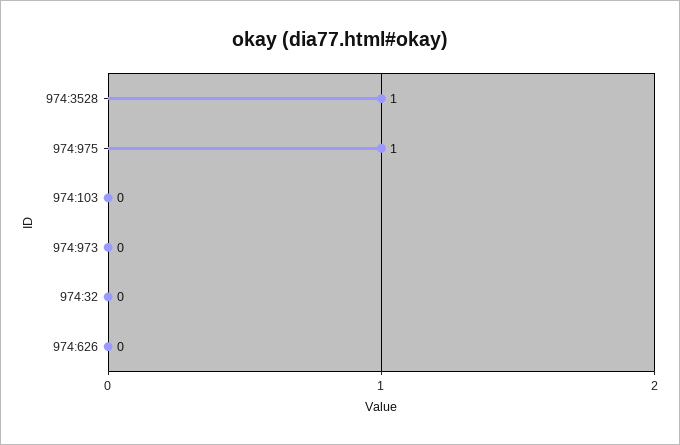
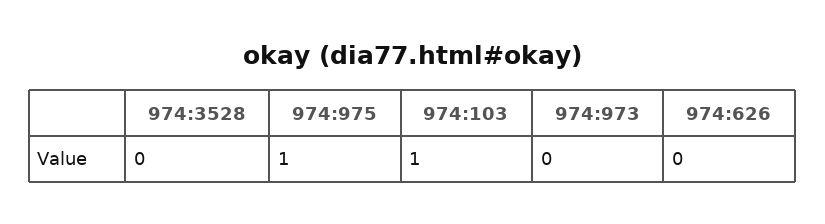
974:3528: 1 -> 0
974:103: 0 -> 1
974:32: 0 -> none

